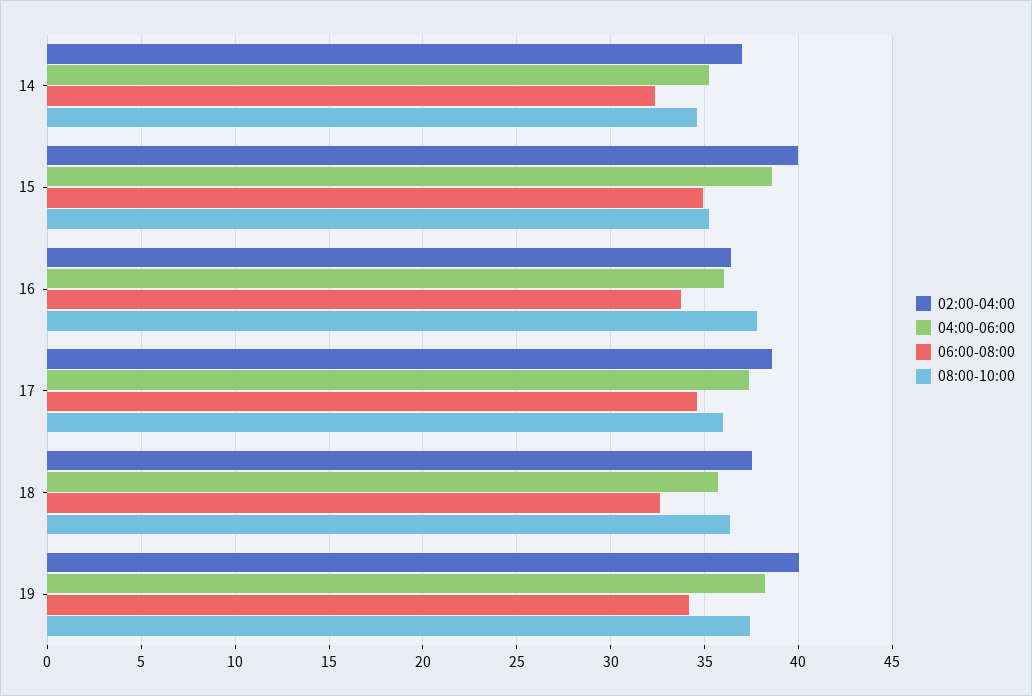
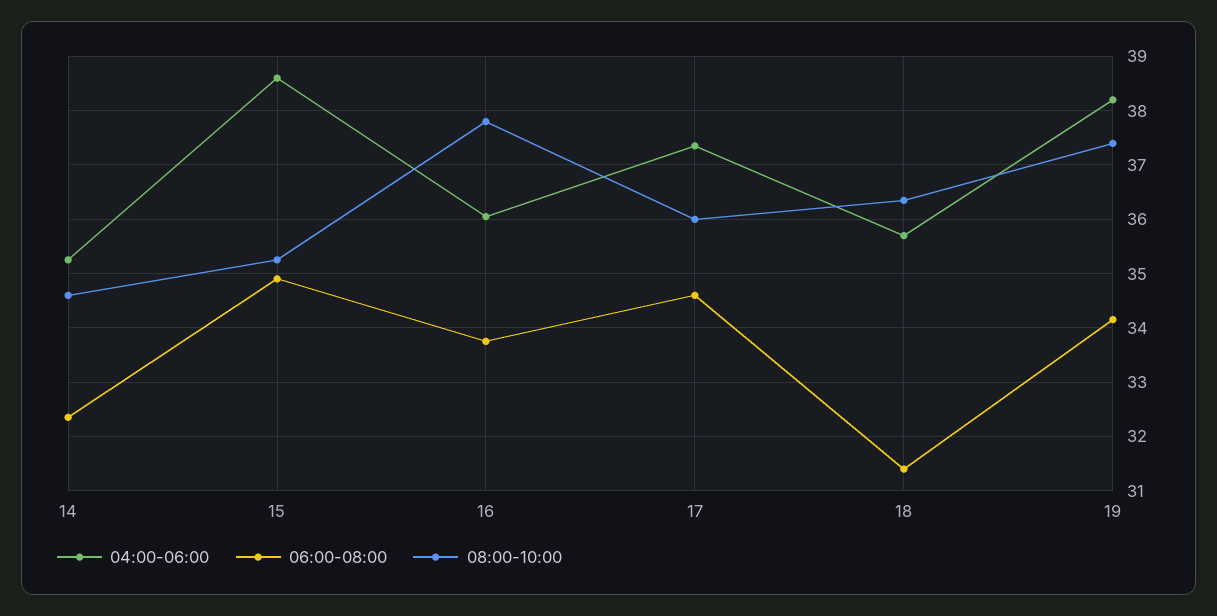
02:00-04:00, 14: 37 -> none
02:00-04:00, 15: 40 -> none
02:00-04:00, 16: 36.5 -> none
02:00-04:00, 17: 38.5 -> none
02:00-04:00, 18: 37.5 -> none
06:00-08:00, 18: 32.5 -> 31.4
02:00-04:00, 19: 40 -> none

